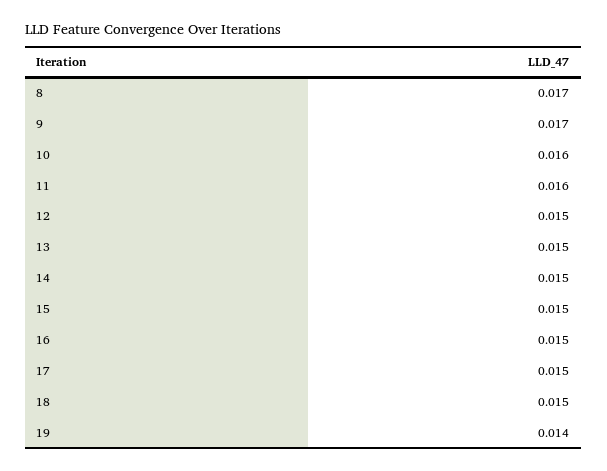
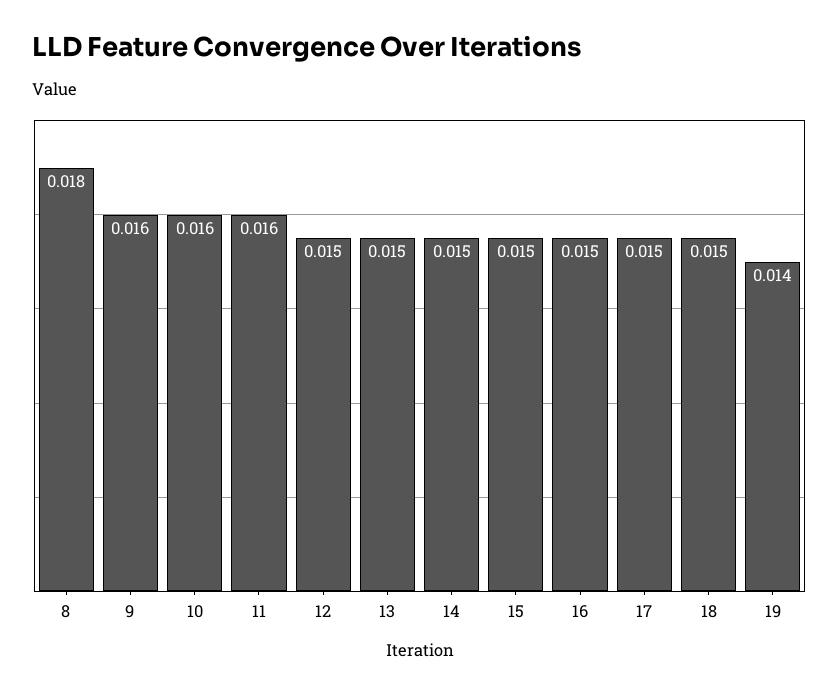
8: 0.017 -> 0.018
9: 0.017 -> 0.016

